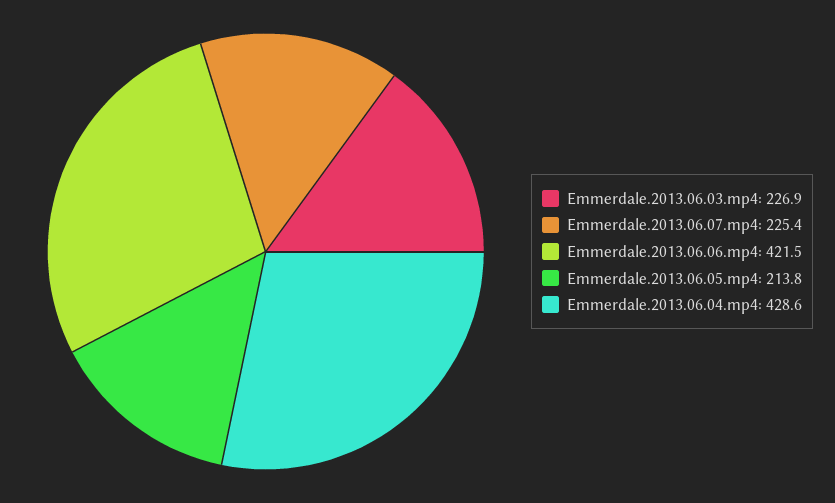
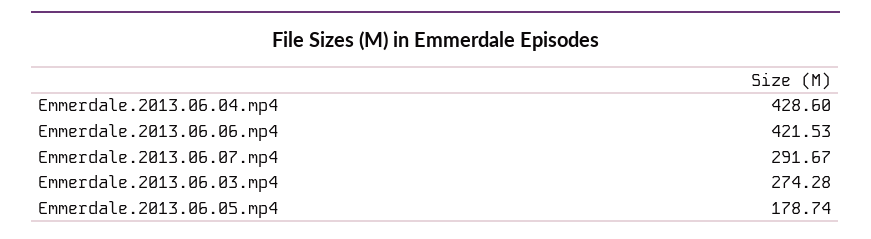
Emmerdale.2013.06.03.mp4: 226.9 -> 274.28
Emmerdale.2013.06.07.mp4: 225.4 -> 291.67
Emmerdale.2013.06.05.mp4: 213.8 -> 178.74

